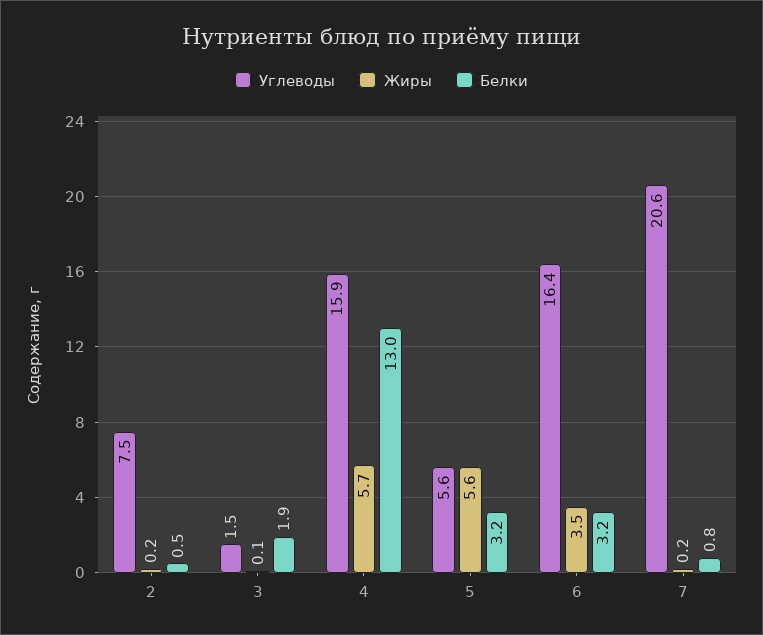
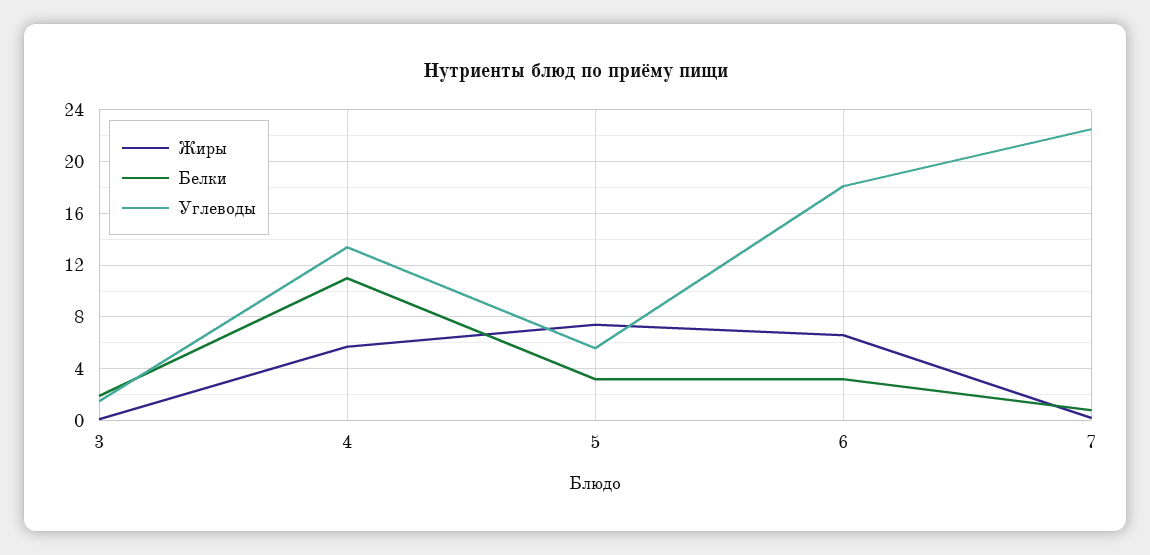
Углеводы, 2: 7.5 -> none
Жиры, 2: 0.2 -> none
Белки, 2: 0.5 -> none
Углеводы, 4: 15.9 -> 13.5
Белки, 4: 13 -> 11
Жиры, 5: 5.6 -> 7.5
Углеводы, 6: 16.4 -> 18
Жиры, 6: 3.5 -> 6.5
Углеводы, 7: 20.6 -> 22.5

